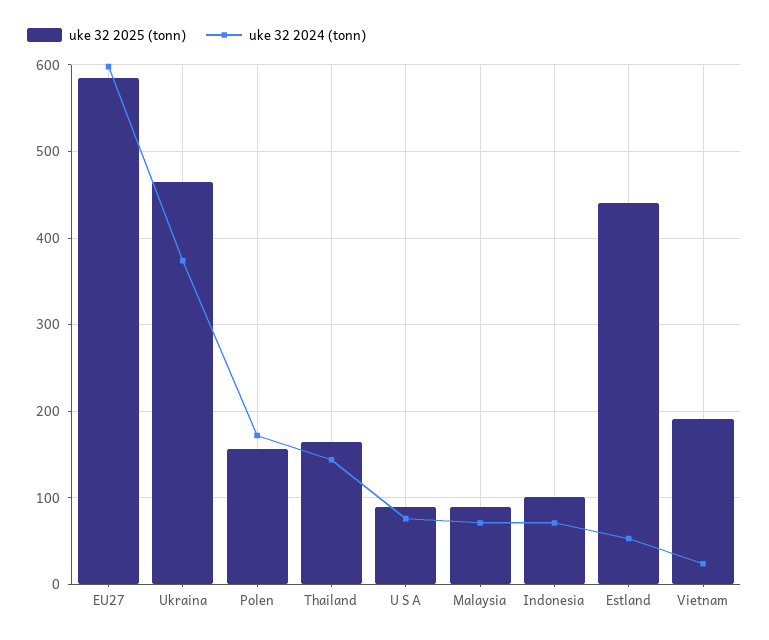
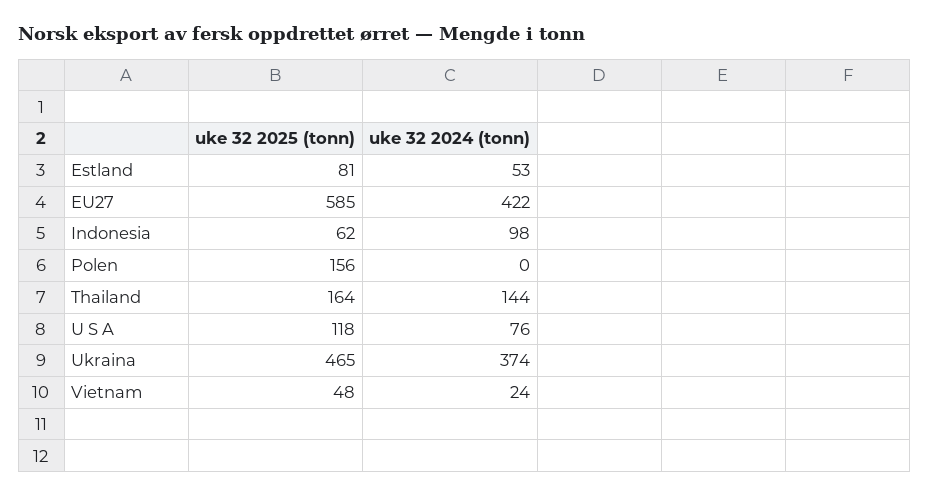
uke 32 2024 (tonn), EU27: 600 -> 422
uke 32 2024 (tonn), Polen: 170 -> 0
uke 32 2025 (tonn), U S A: 90 -> 118
uke 32 2025 (tonn), Malaysia: 90 -> none
uke 32 2024 (tonn), Malaysia: 70 -> none
uke 32 2025 (tonn), Indonesia: 100 -> 62
uke 32 2024 (tonn), Indonesia: 70 -> 98
uke 32 2025 (tonn), Estland: 440 -> 81
uke 32 2025 (tonn), Vietnam: 190 -> 48

